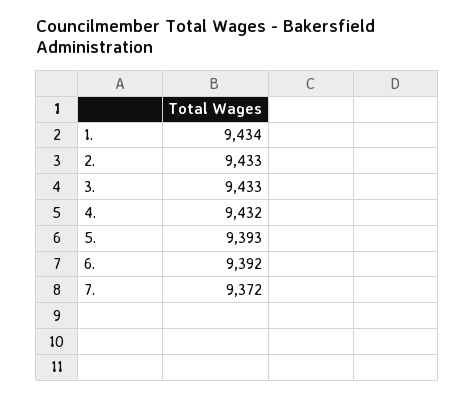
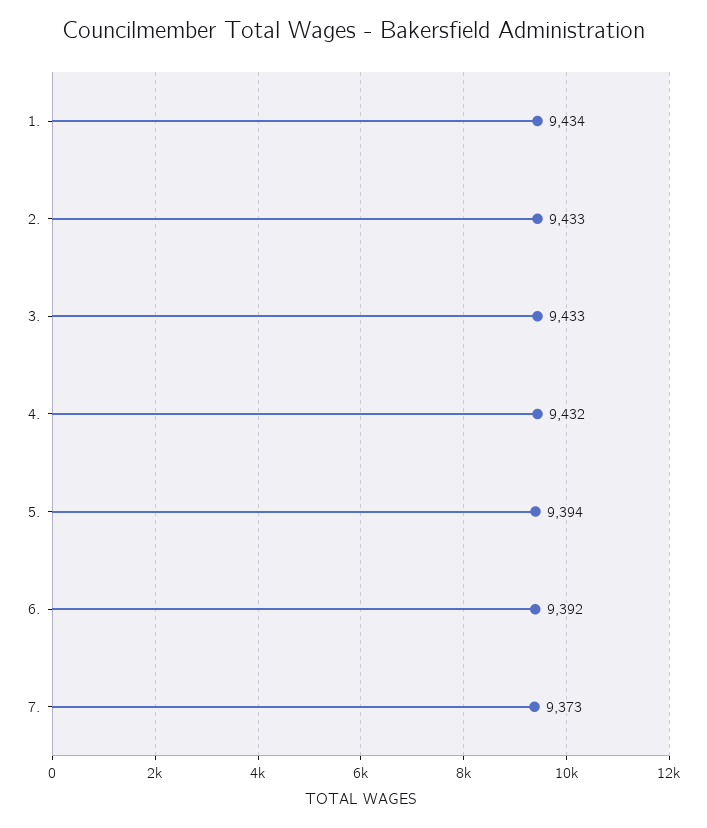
5.: 9393 -> 9394
7.: 9372 -> 9373

